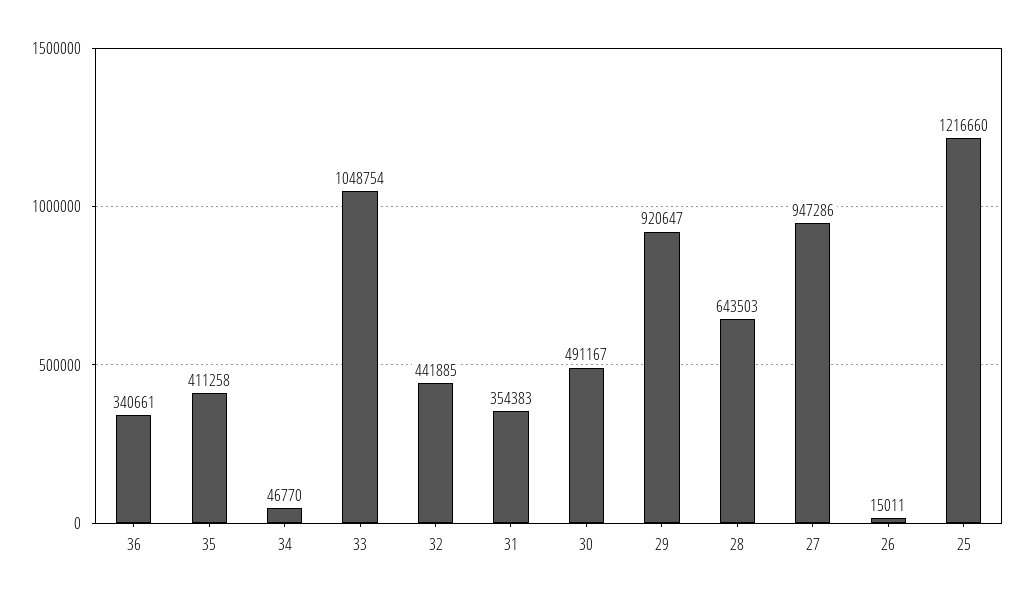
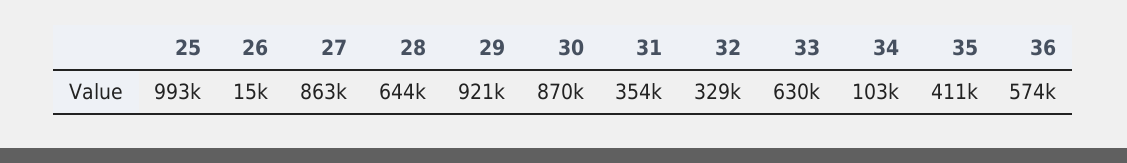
36: 340661 -> 574000
34: 46770 -> 103000
33: 1048754 -> 630000
32: 441885 -> 329000
30: 491167 -> 870000
27: 947286 -> 863000
25: 1216660 -> 993000

